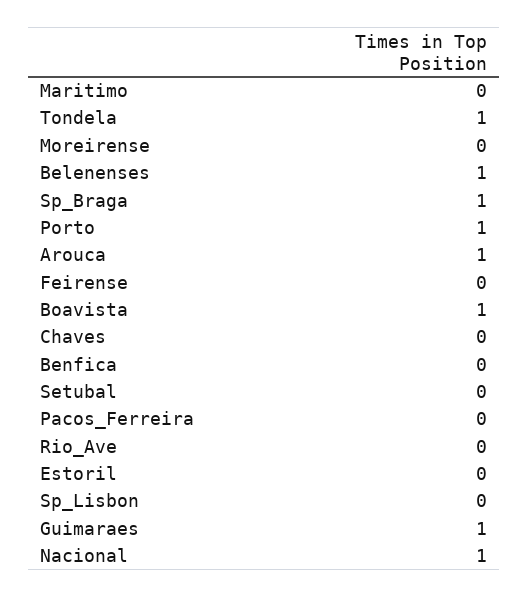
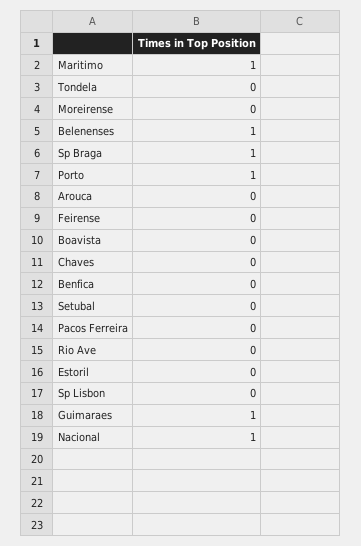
Maritimo: 0 -> 1
Tondela: 1 -> 0
Arouca: 1 -> 0
Boavista: 1 -> 0

